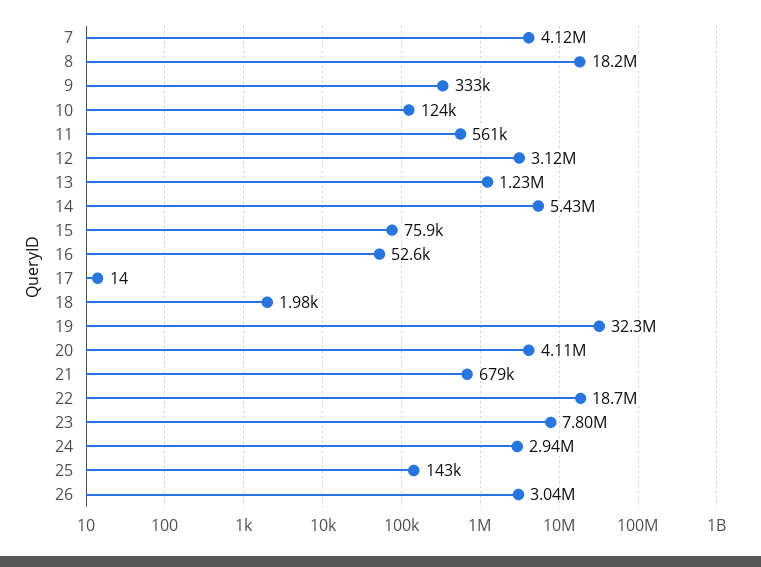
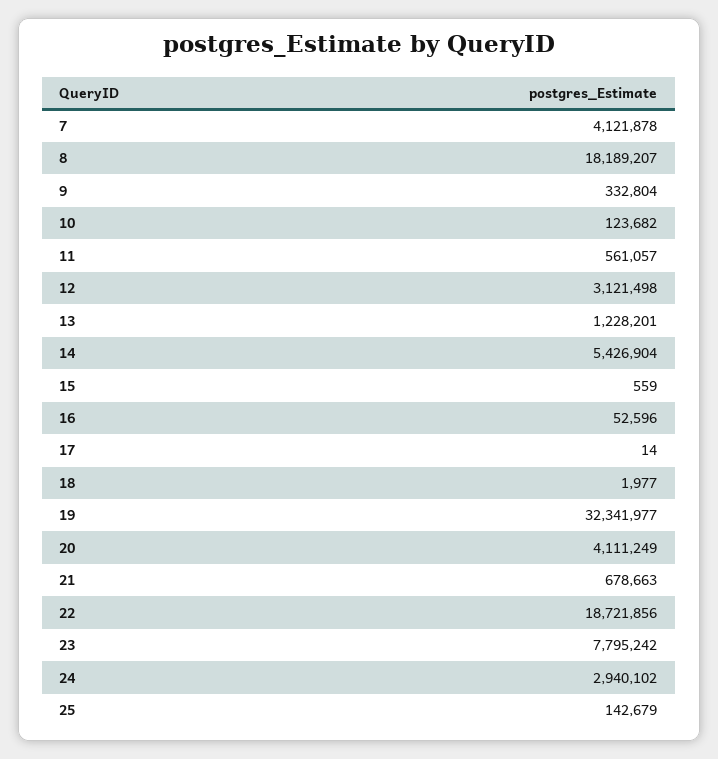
15: 75900 -> 559
26: 3040000 -> none

